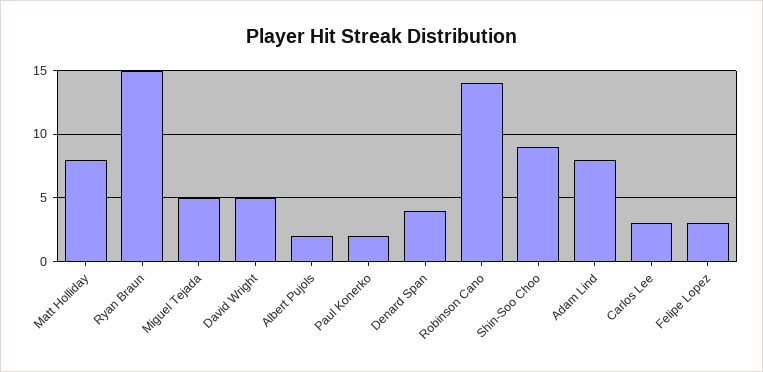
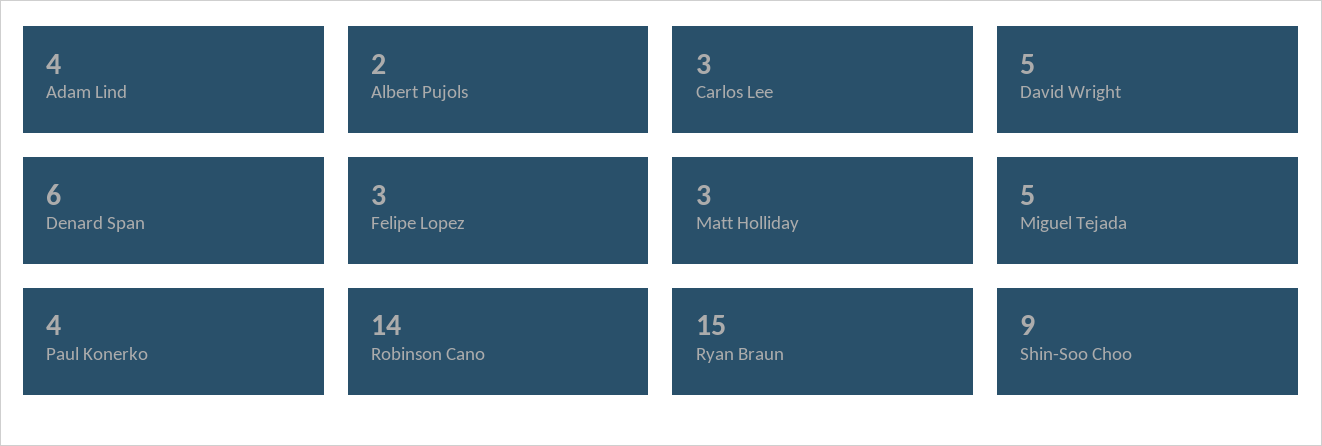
Matt Holliday: 8 -> 3
Paul Konerko: 2 -> 4
Denard Span: 4 -> 6
Adam Lind: 8 -> 4

